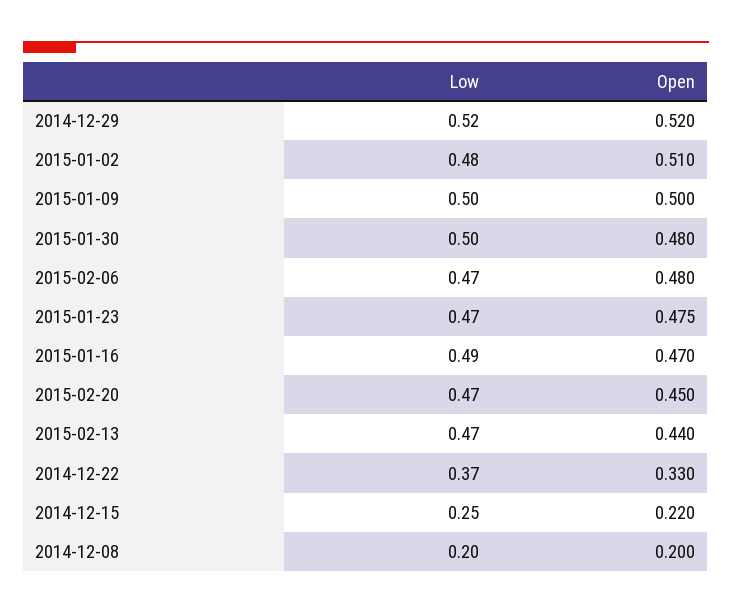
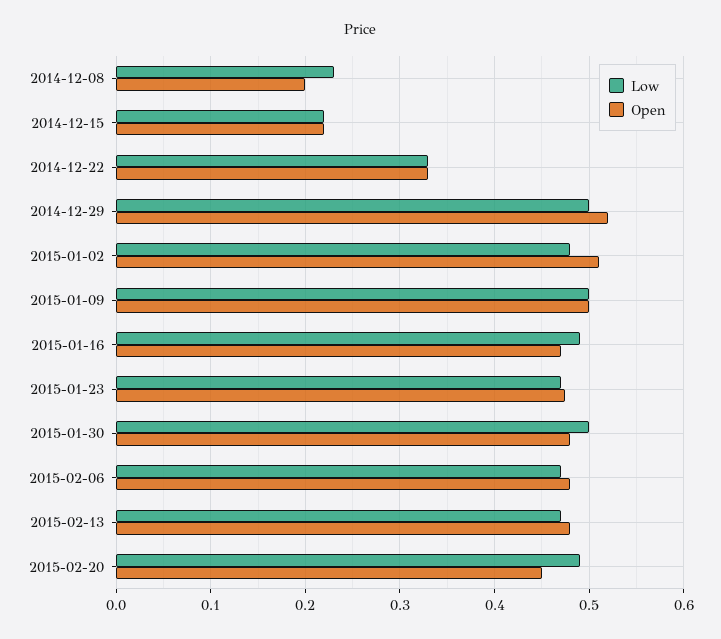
Low, 2014-12-29: 0.52 -> 0.5
Low, 2015-02-20: 0.47 -> 0.49
Open, 2015-02-13: 0.44 -> 0.48
Low, 2014-12-22: 0.37 -> 0.33
Low, 2014-12-15: 0.25 -> 0.22
Low, 2014-12-08: 0.2 -> 0.23

